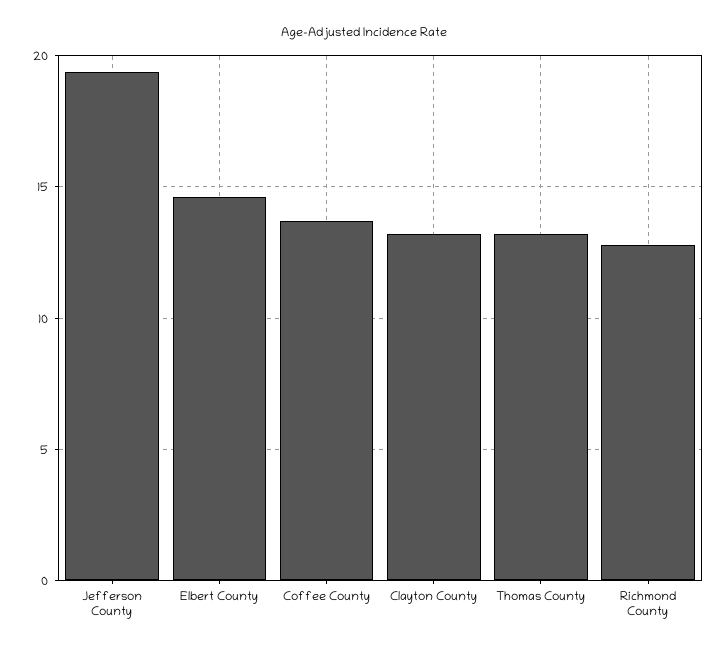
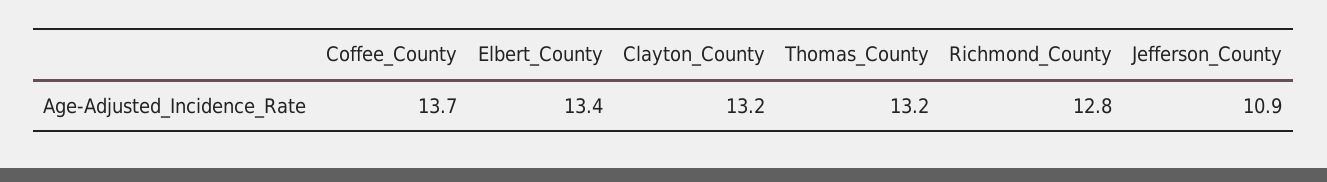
Jefferson County: 19.5 -> 10.9
Elbert County: 14.5 -> 13.4

